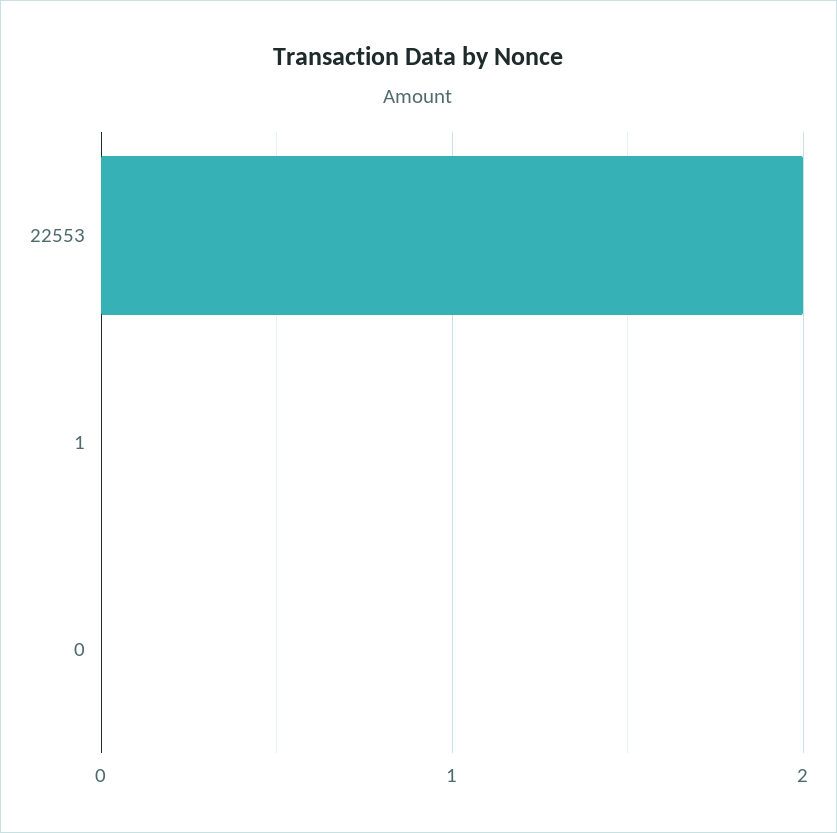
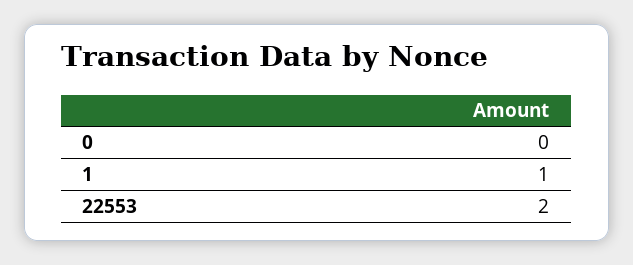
1: 0 -> 1

